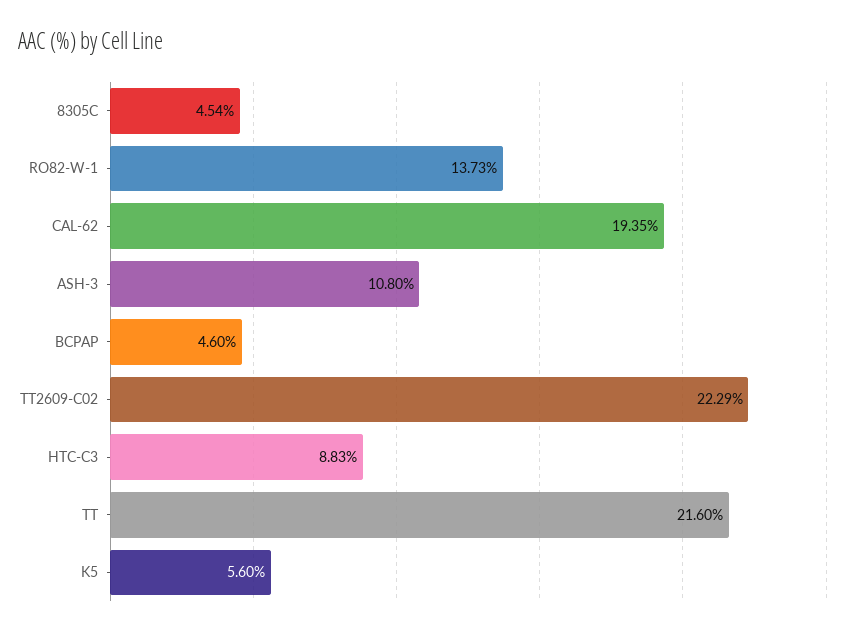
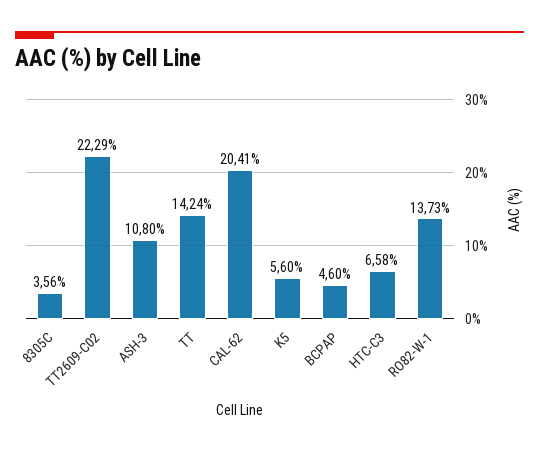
8305C: 4.54 -> 3.56
CAL-62: 19.35 -> 20.41
HTC-C3: 8.83 -> 6.58
TT: 21.6 -> 14.24

